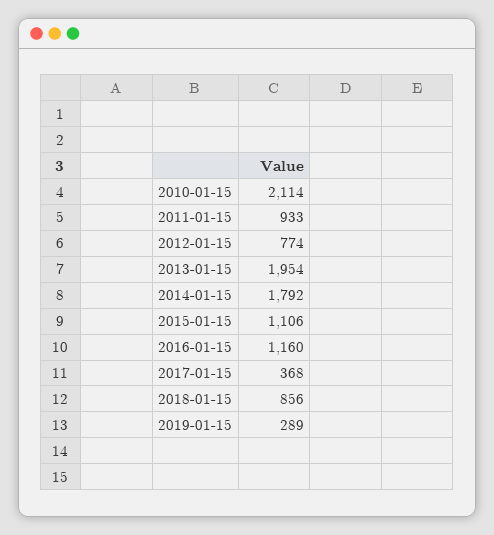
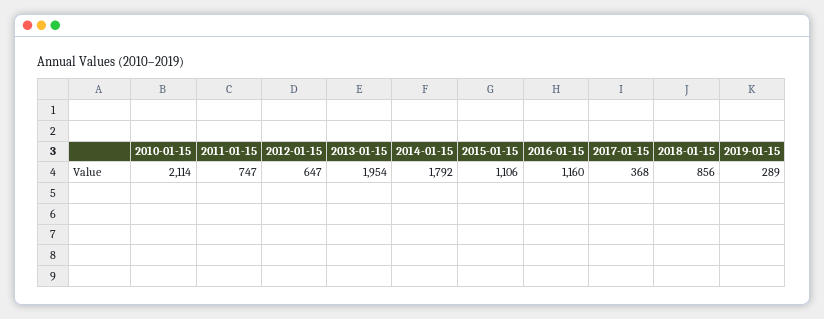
2011-01-15: 933 -> 747
2012-01-15: 774 -> 647

